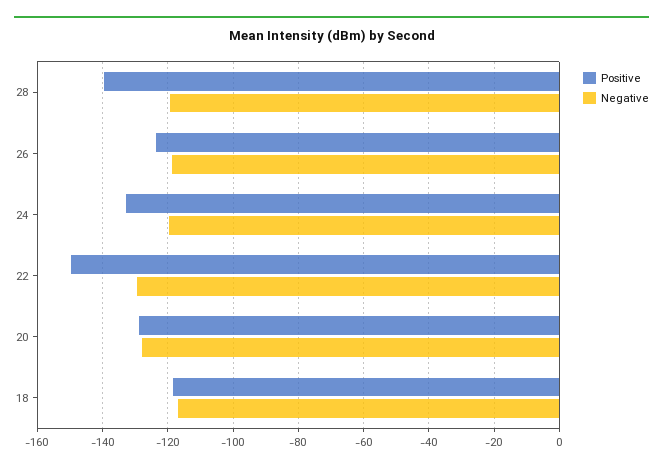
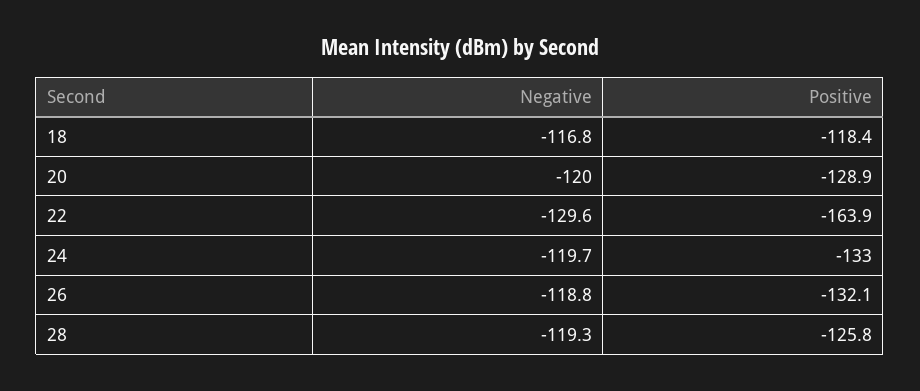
Positive, 28: -140 -> -125.8
Positive, 26: -124 -> -132.1
Positive, 22: -150 -> -163.9
Negative, 20: -128 -> -120

